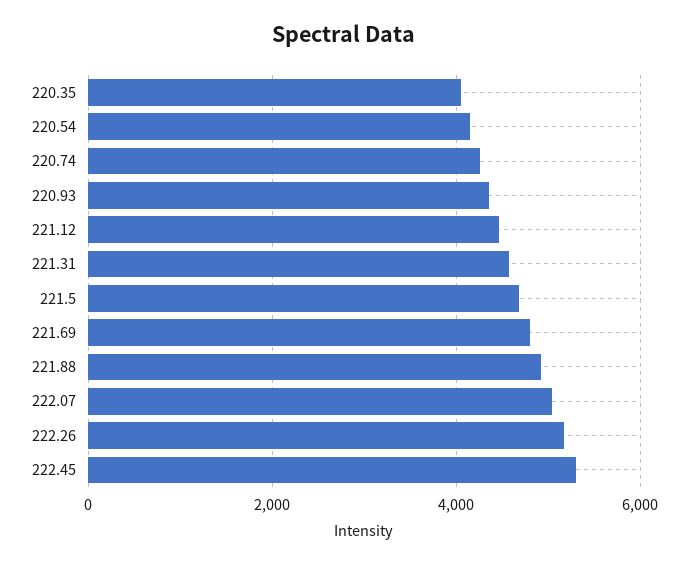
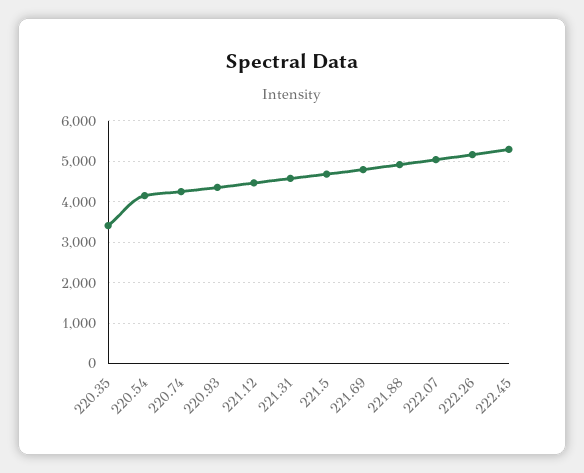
220.35: 4000 -> 3400

